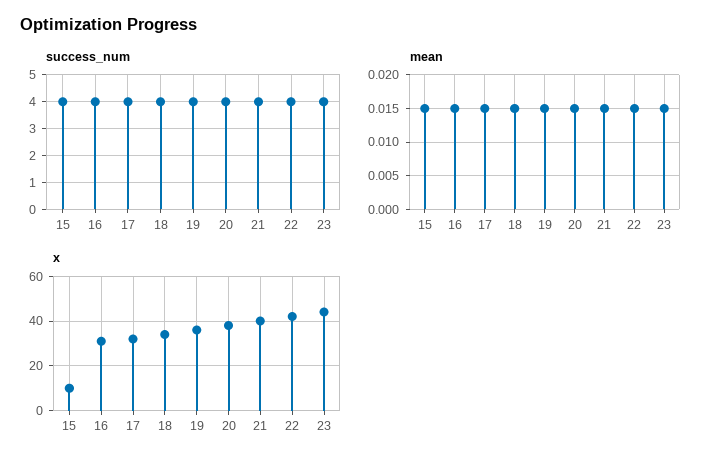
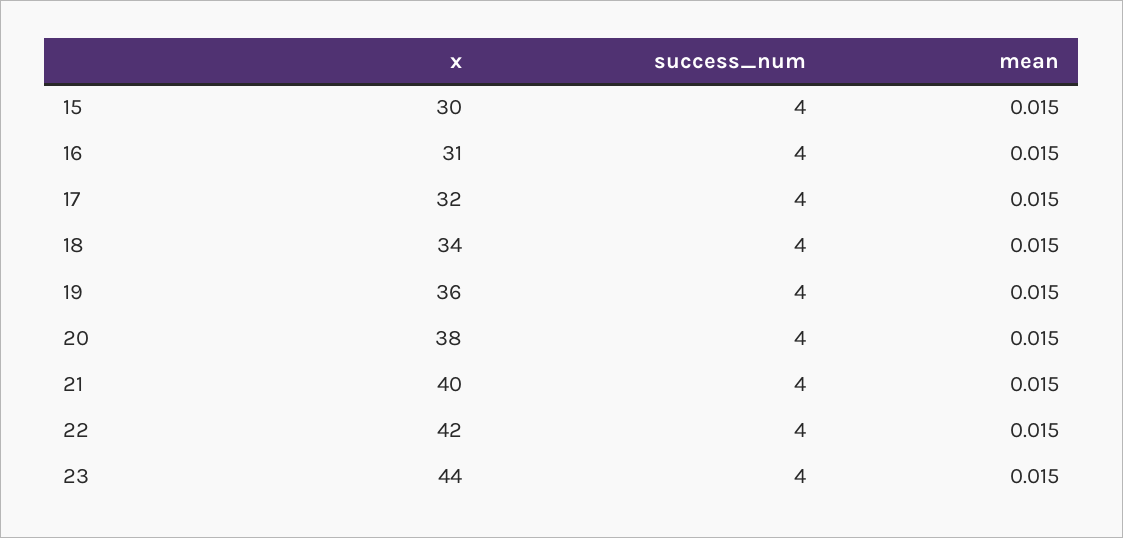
x, 15: 10 -> 30

